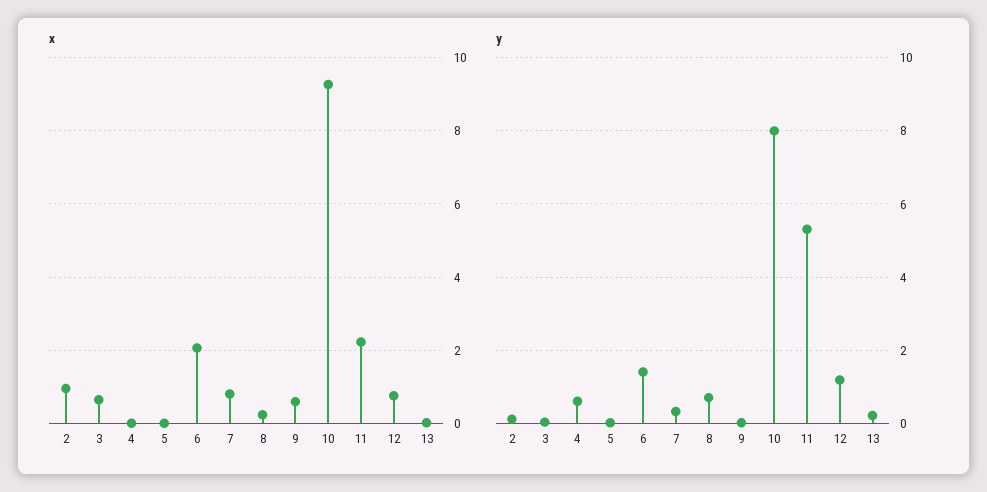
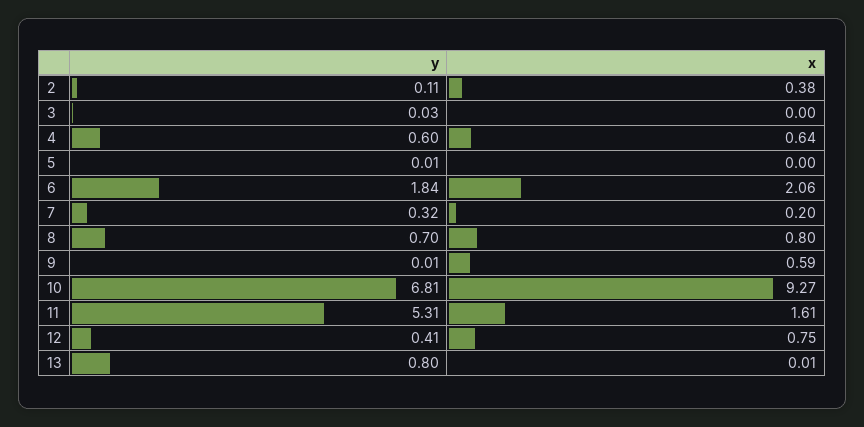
x, 2: 1 -> 0.38
x, 3: 0.6 -> 0
x, 4: 0 -> 0.64
x, 7: 0.8 -> 0.2
x, 8: 0.2 -> 0.8
x, 11: 2.2 -> 1.61
y, 6: 1.4 -> 1.84
y, 10: 8 -> 6.81
y, 12: 1.2 -> 0.41
y, 13: 0.2 -> 0.8

